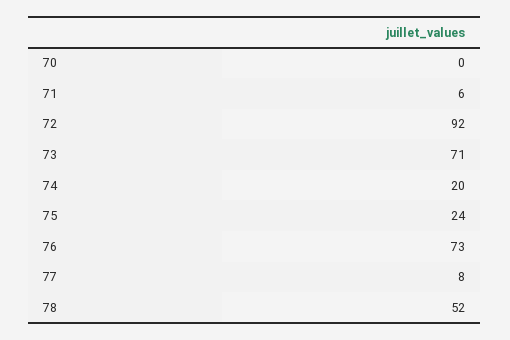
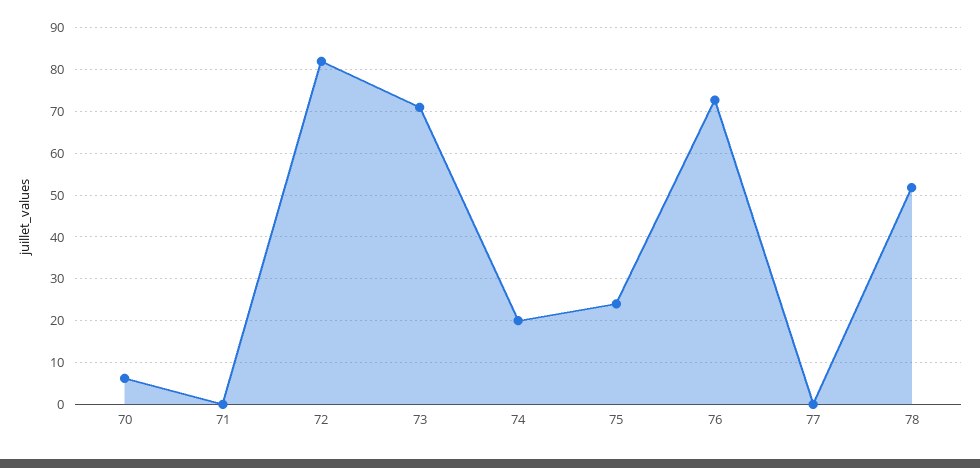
70: 0 -> 6
71: 6 -> 0
72: 92 -> 82
77: 8 -> 0

